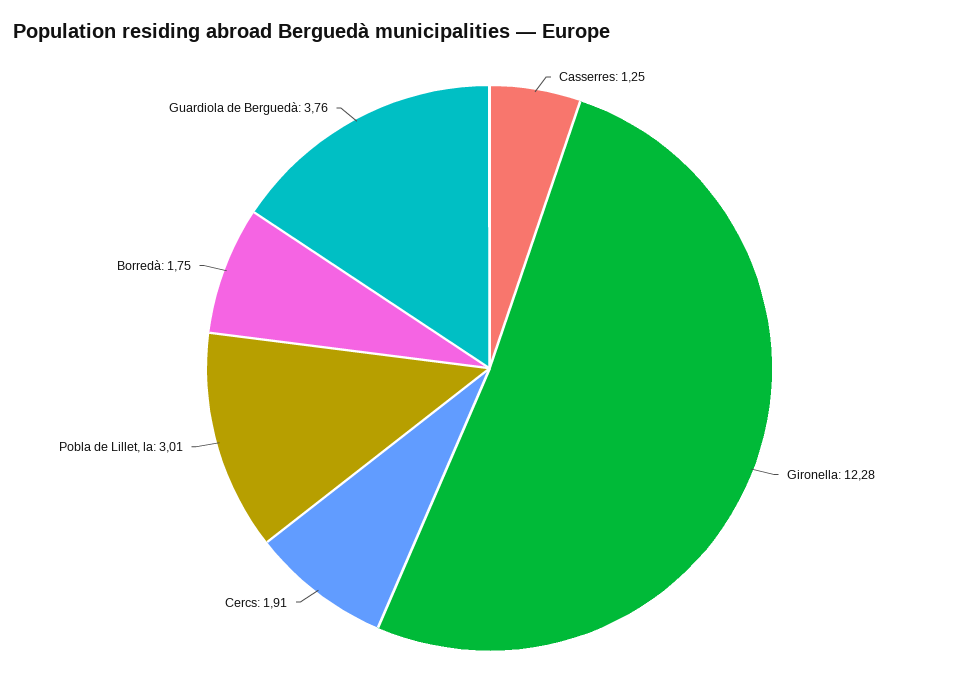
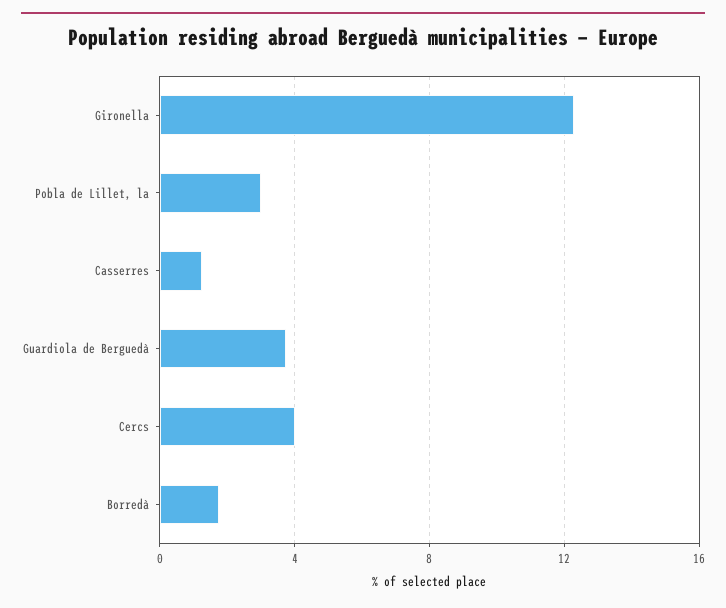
Cercs: 1.91 -> 4

